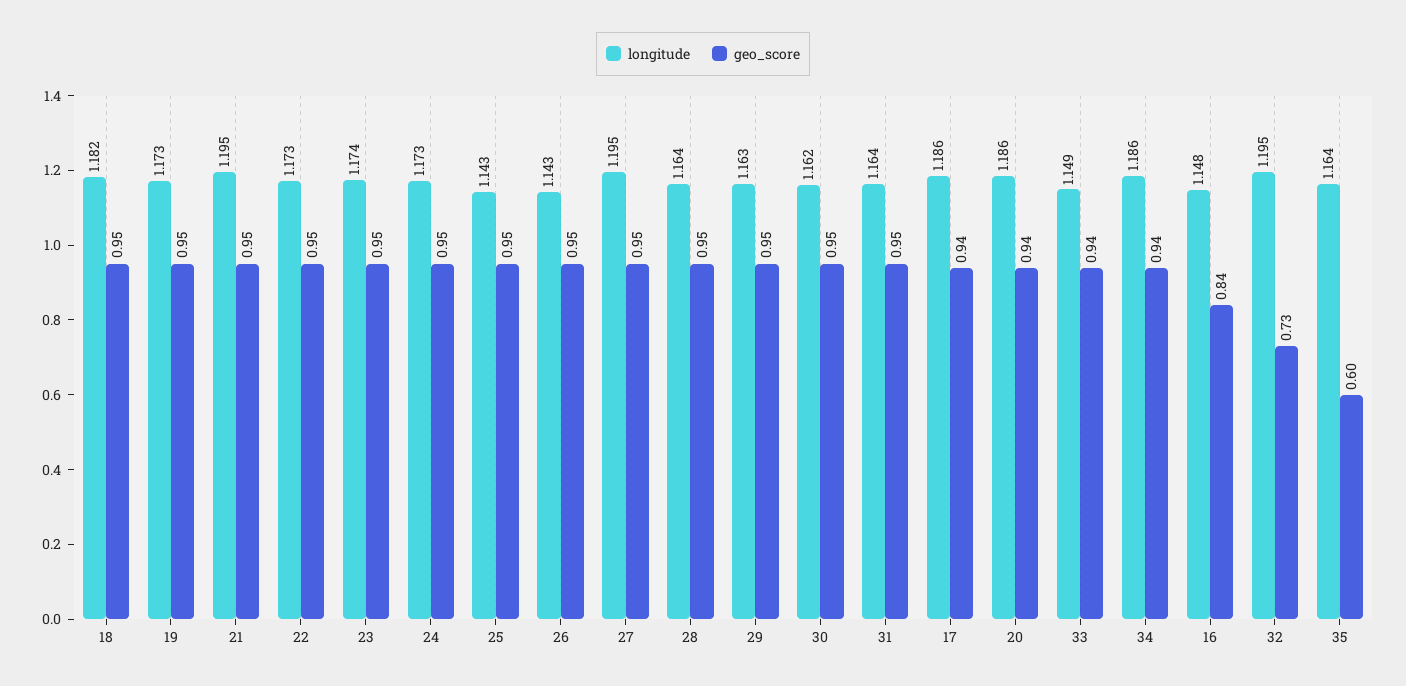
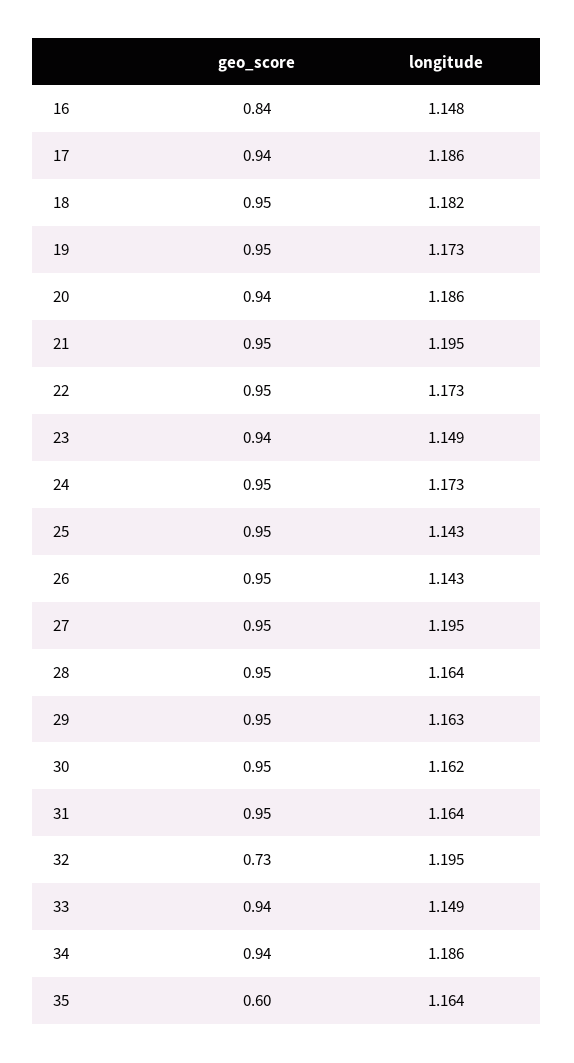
longitude, 23: 1.174 -> 1.149
geo_score, 23: 0.95 -> 0.94

